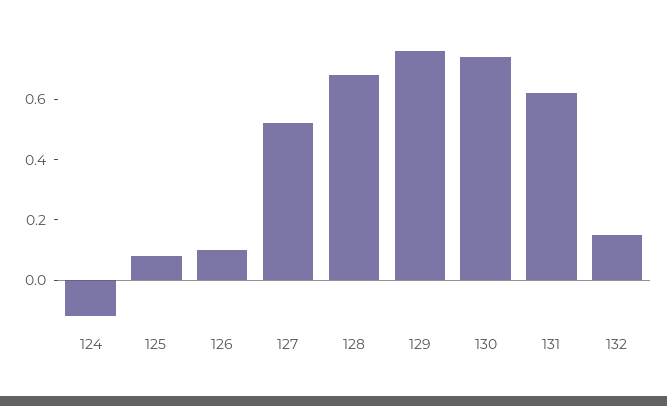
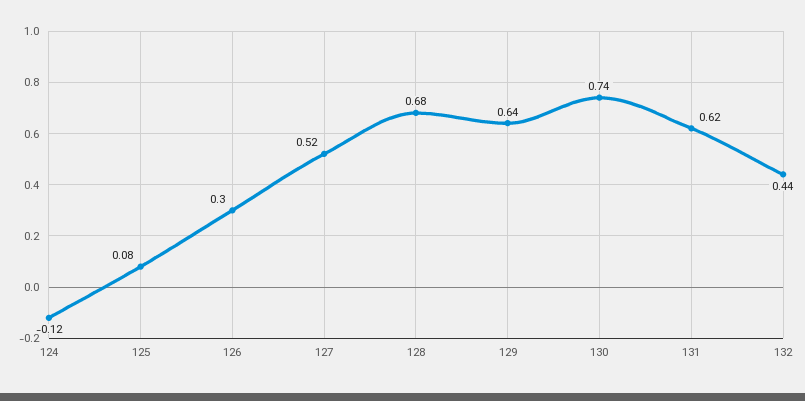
126: 0.1 -> 0.3
129: 0.75 -> 0.64
132: 0.15 -> 0.44

